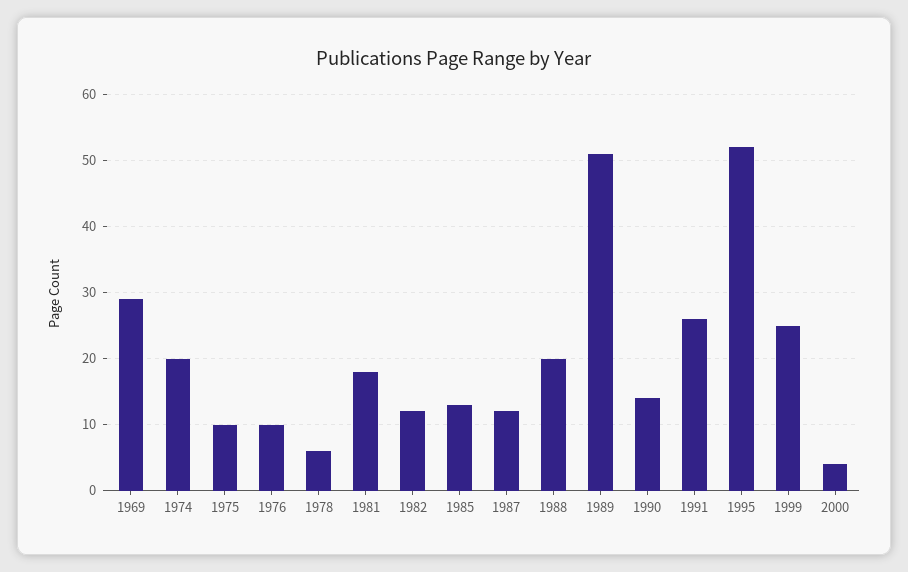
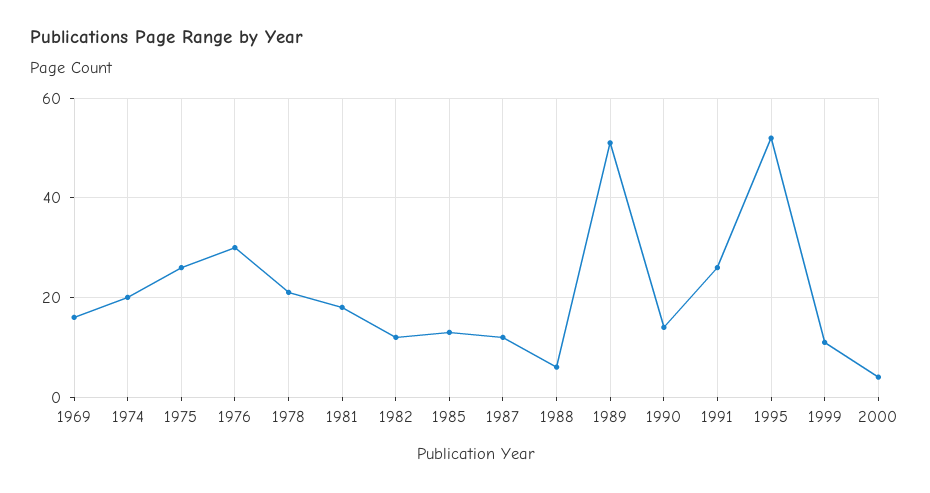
1969: 29 -> 15
1975: 10 -> 25
1976: 10 -> 30
1978: 6 -> 20
1988: 20 -> 5
1999: 25 -> 10

